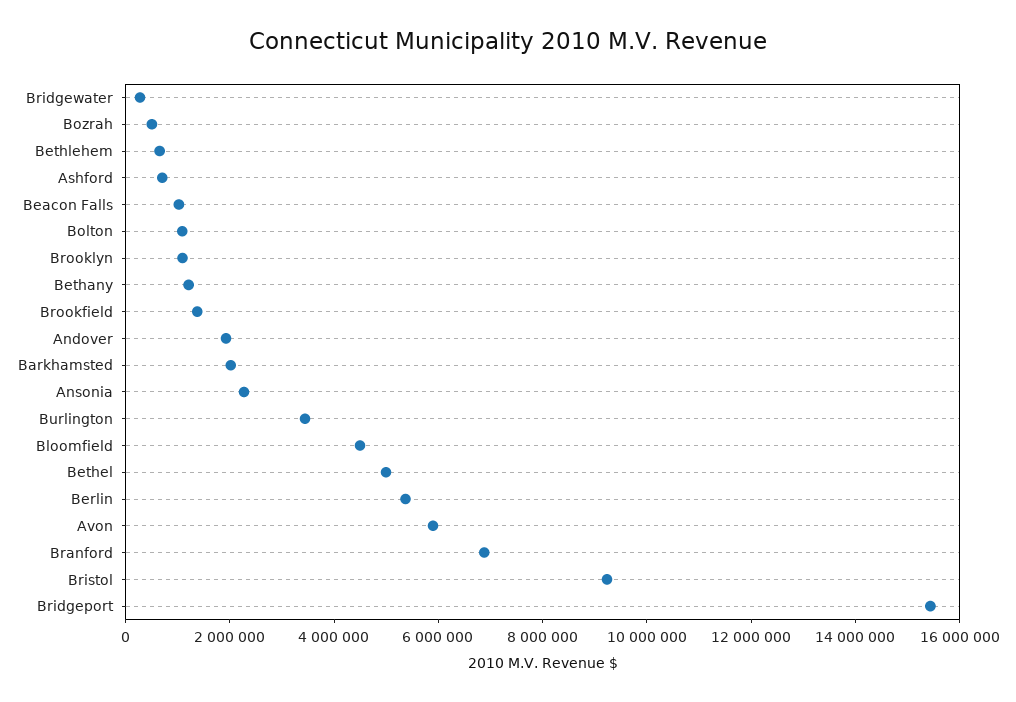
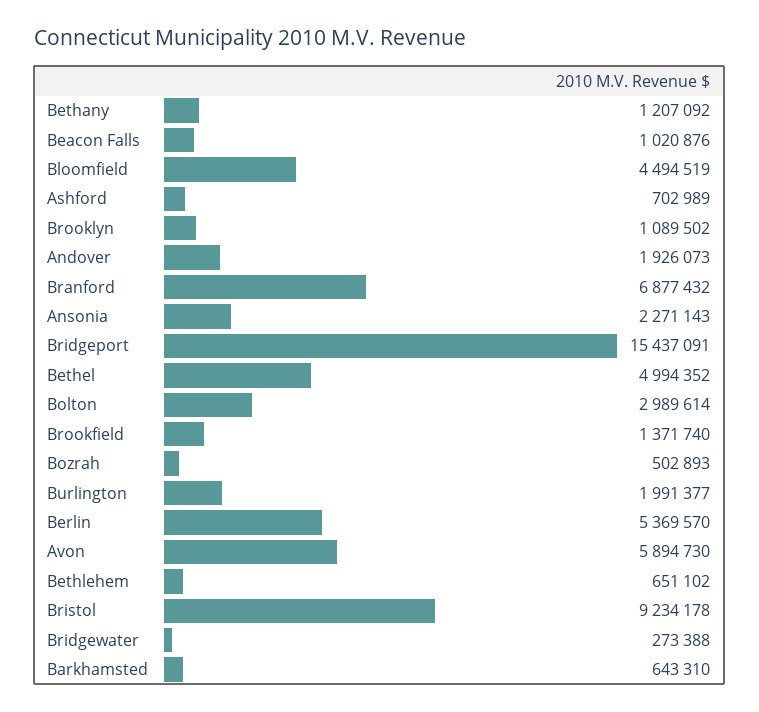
Bolton: 1000000 -> 2989614
Barkhamsted: 2000000 -> 643310
Burlington: 3500000 -> 1991377

